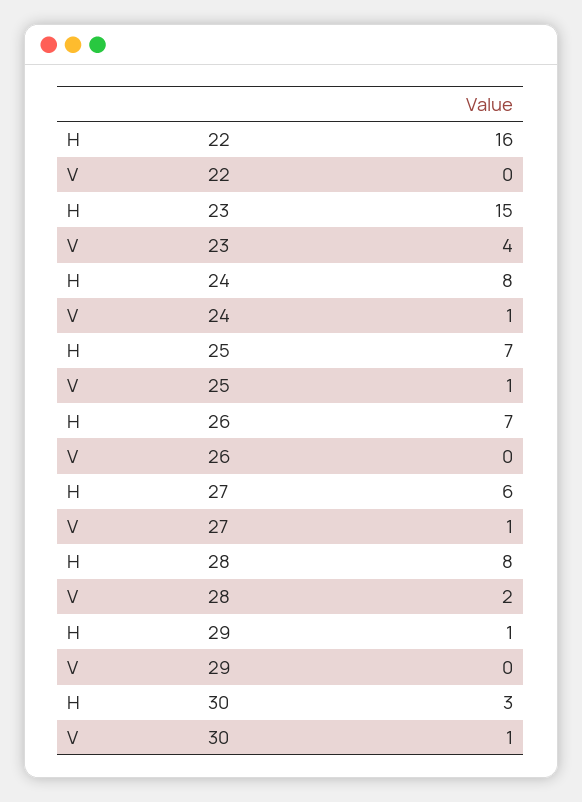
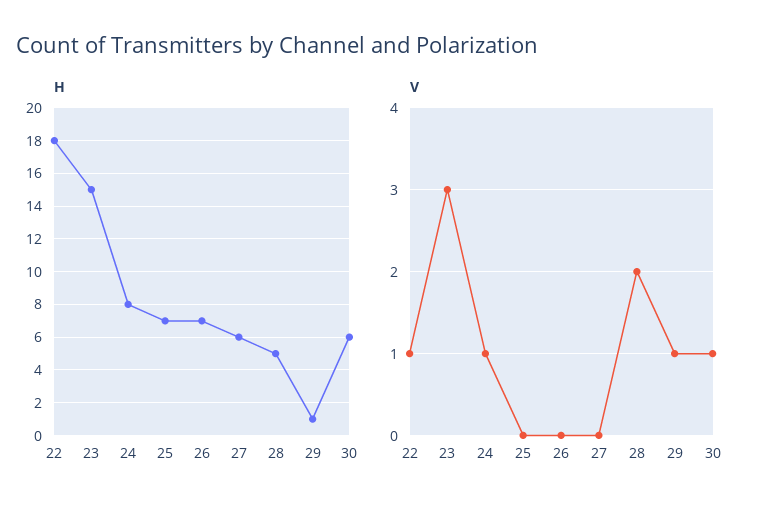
H, 22: 16 -> 18
V, 22: 0 -> 1
V, 23: 4 -> 3
V, 25: 1 -> 0
V, 27: 1 -> 0
H, 28: 8 -> 5
V, 29: 0 -> 1
H, 30: 3 -> 6

